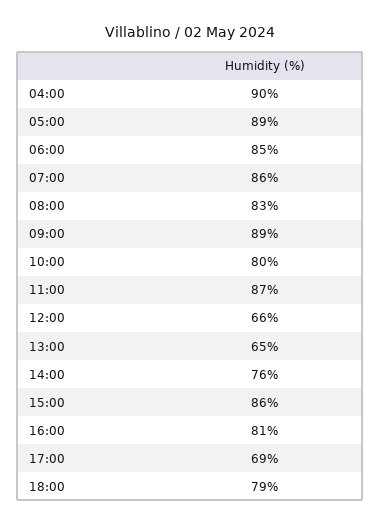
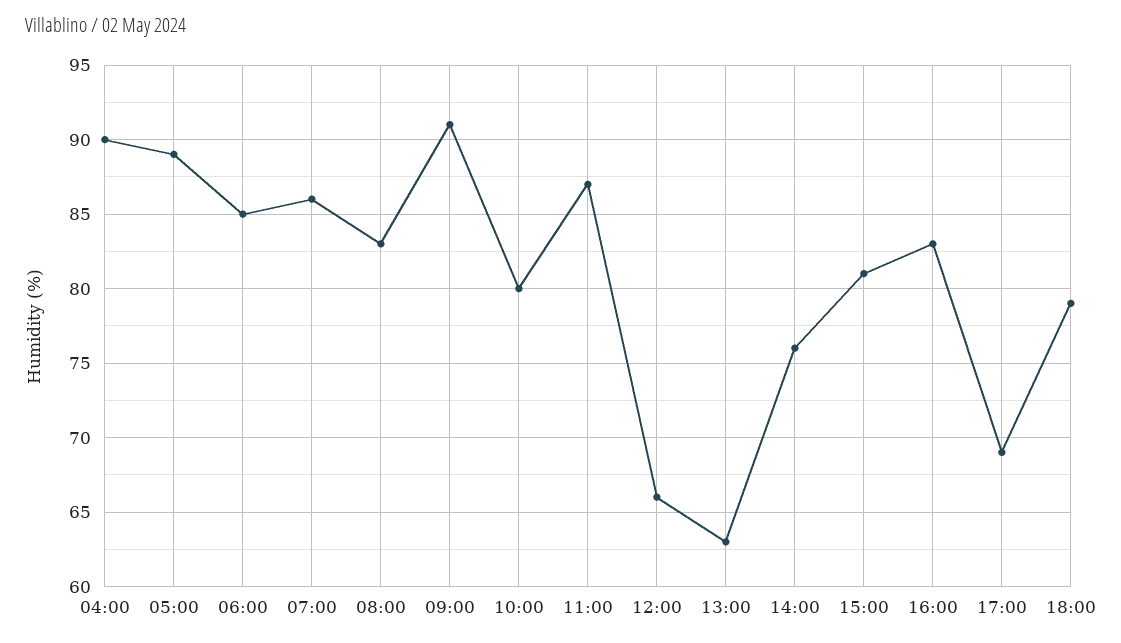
09:00: 89 -> 91
13:00: 65 -> 63
15:00: 86 -> 81
16:00: 81 -> 83

